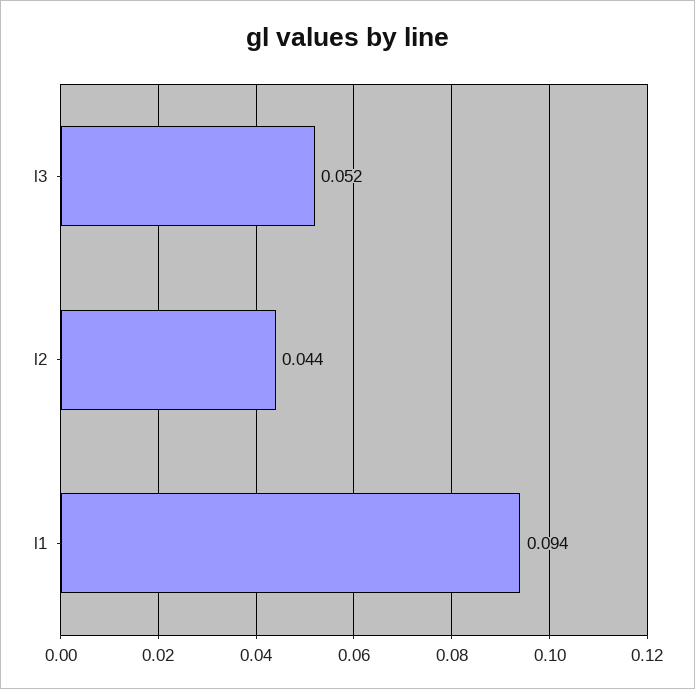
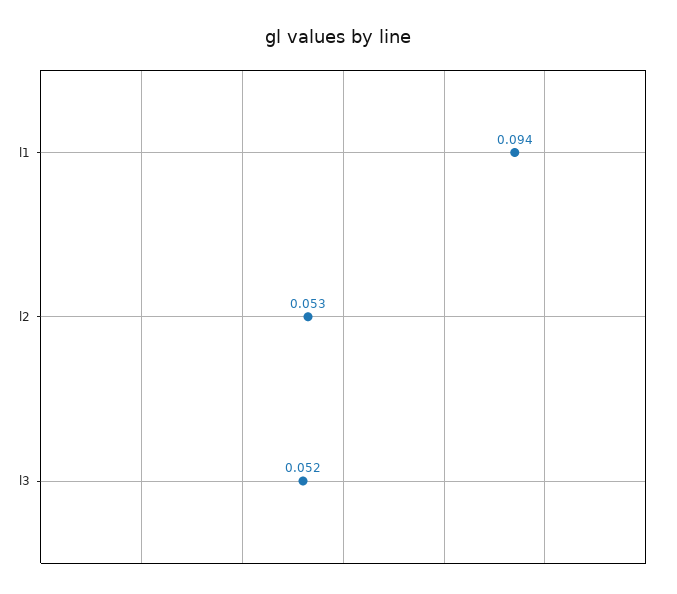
l2: 0.044 -> 0.053

